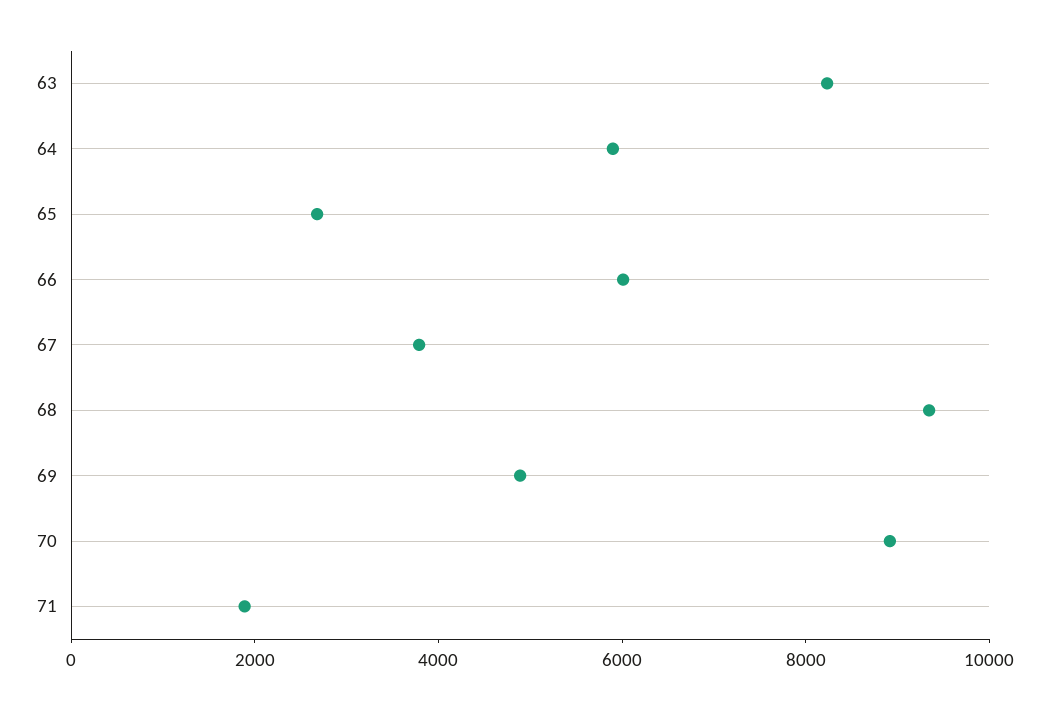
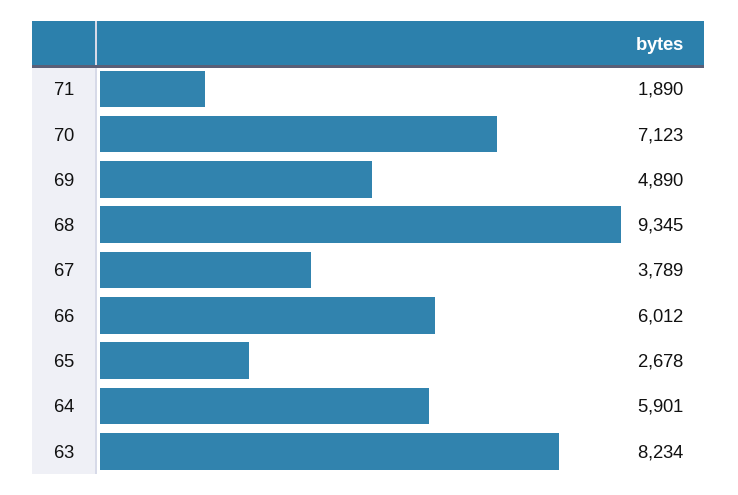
70: 9000 -> 7123

